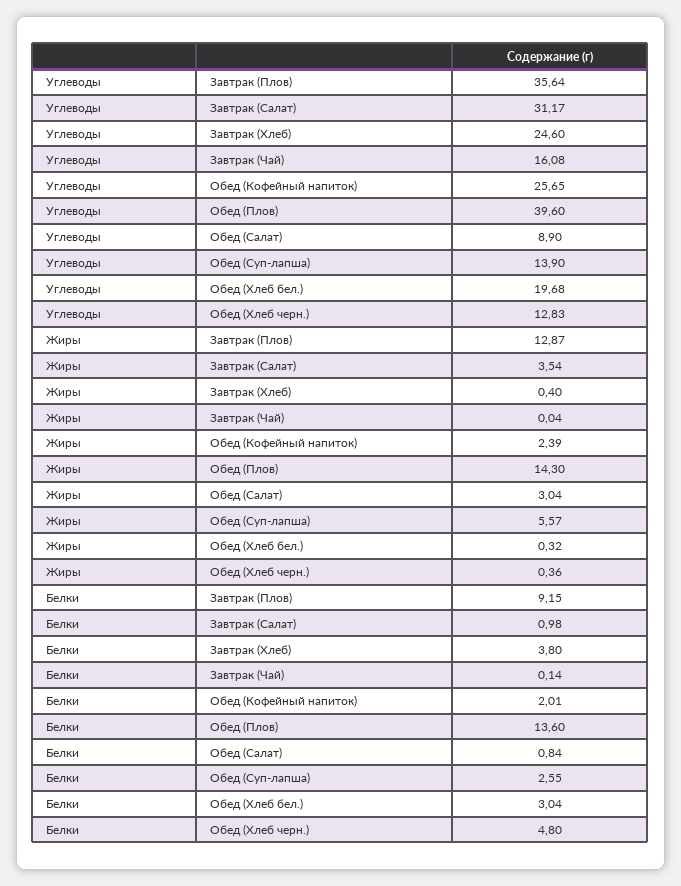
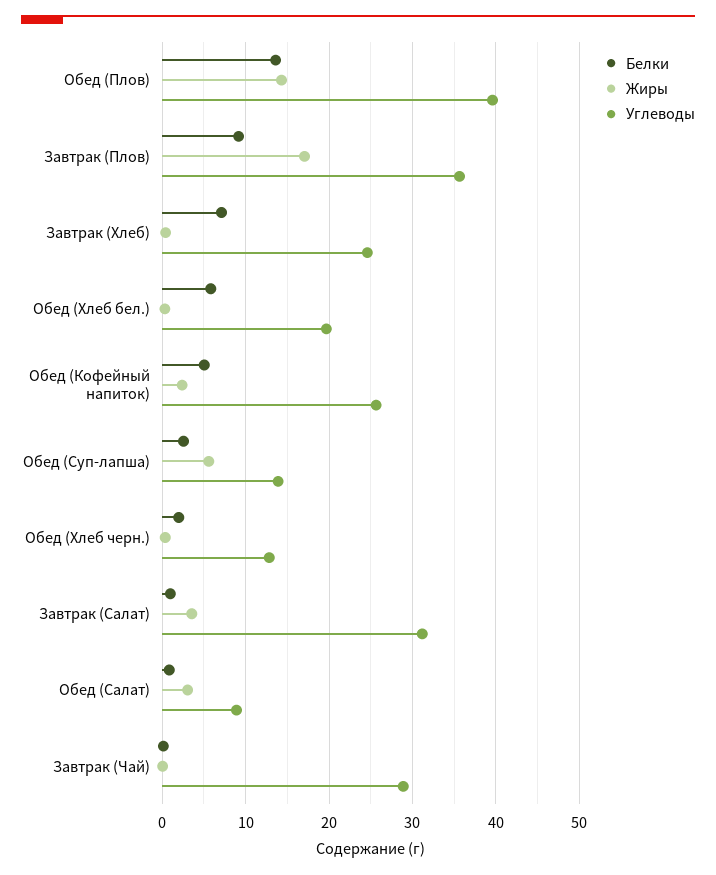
Углеводы, Завтрак (Чай): 16.08 -> 29
Жиры, Завтрак (Плов): 12.87 -> 17
Белки, Завтрак (Хлеб): 3.8 -> 7
Белки, Обед (Кофейный напиток): 2.01 -> 5
Белки, Обед (Хлеб бел.): 3.04 -> 6
Белки, Обед (Хлеб черн.): 4.8 -> 2

